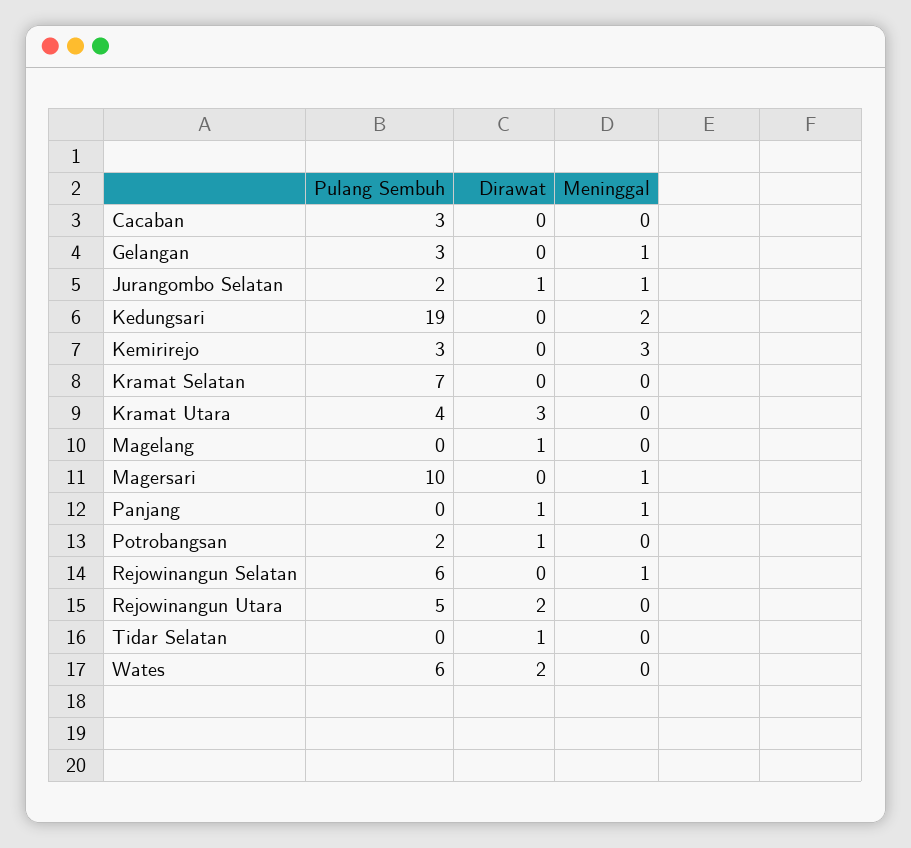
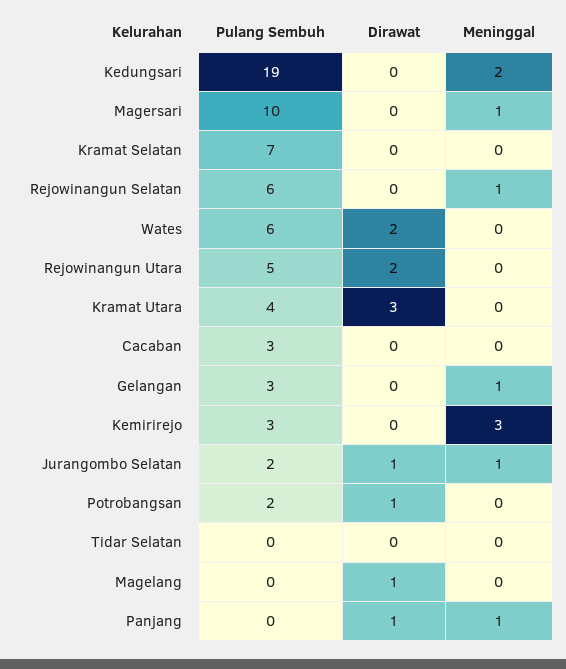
Dirawat, Tidar Selatan: 1 -> 0

